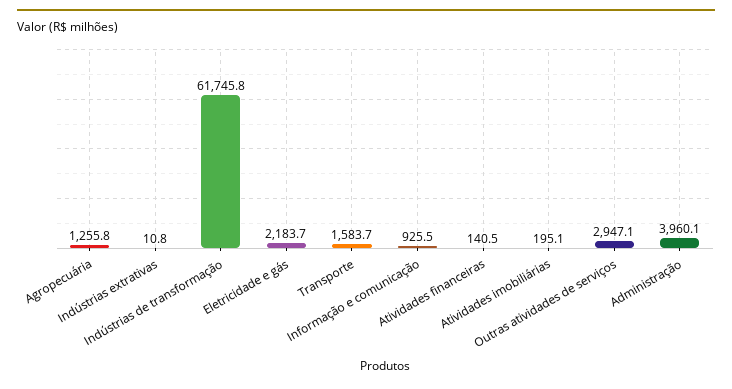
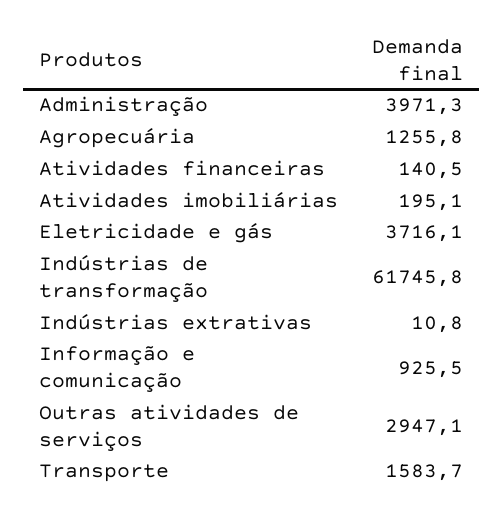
Eletricidade e gás: 2183.7 -> 3716.1
Administração: 3960.1 -> 3971.3

